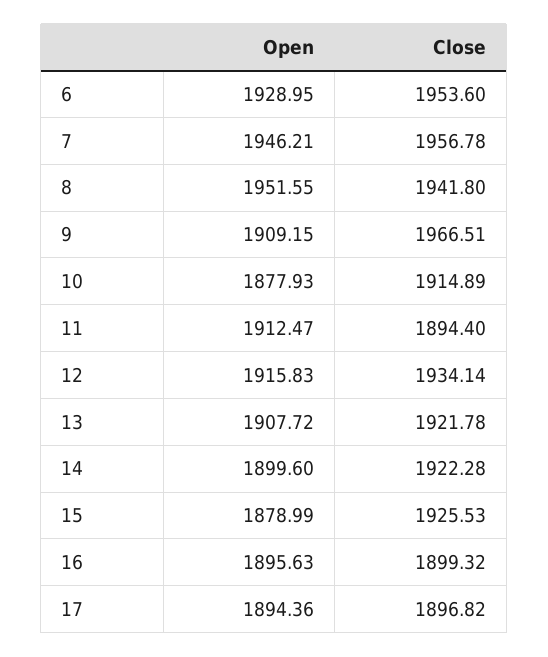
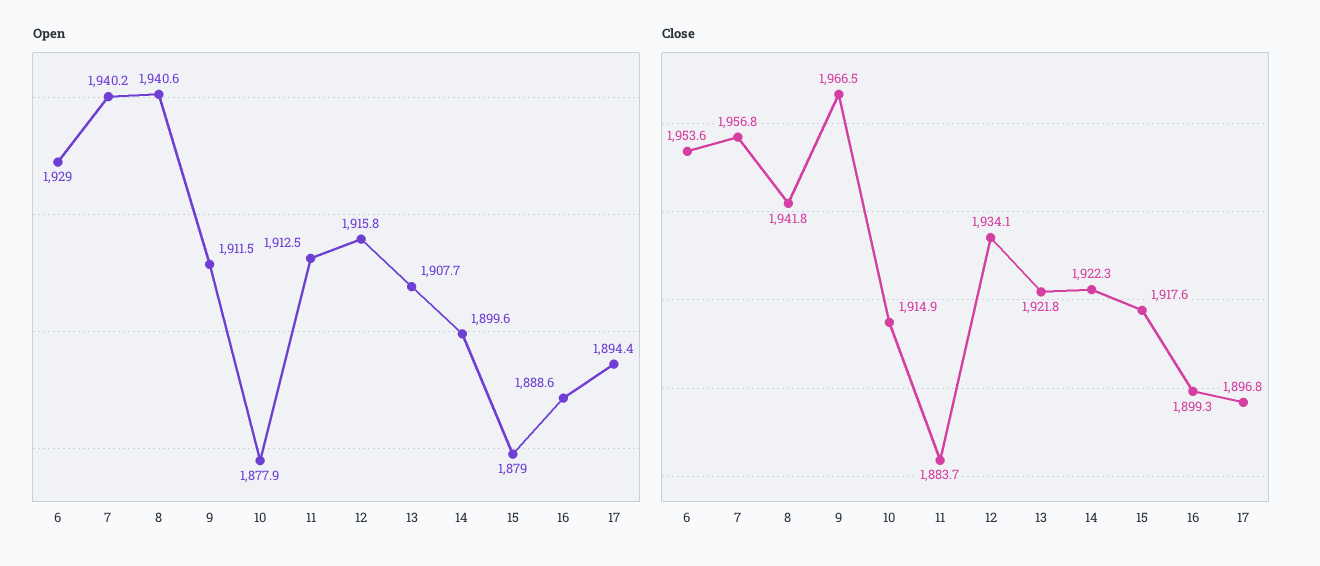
Open, 7: 1946.21 -> 1940.2
Open, 8: 1951.55 -> 1940.6
Open, 9: 1909.15 -> 1911.5
Close, 11: 1894.4 -> 1883.7
Close, 15: 1925.53 -> 1917.6
Open, 16: 1895.63 -> 1888.6

